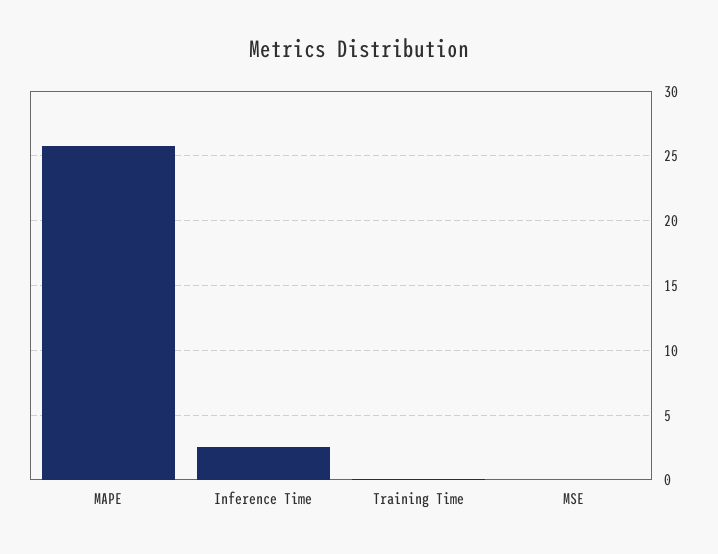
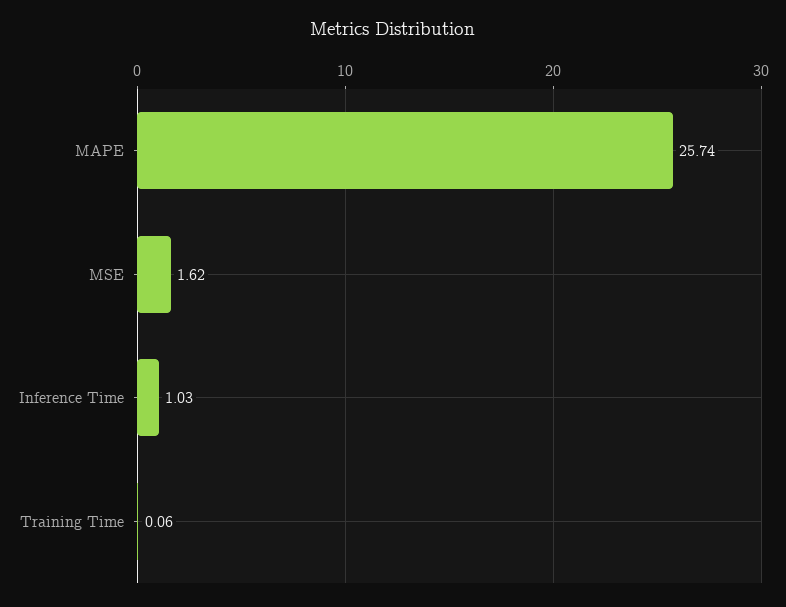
Inference Time: 2.5 -> 1.03
MSE: 0 -> 1.62

